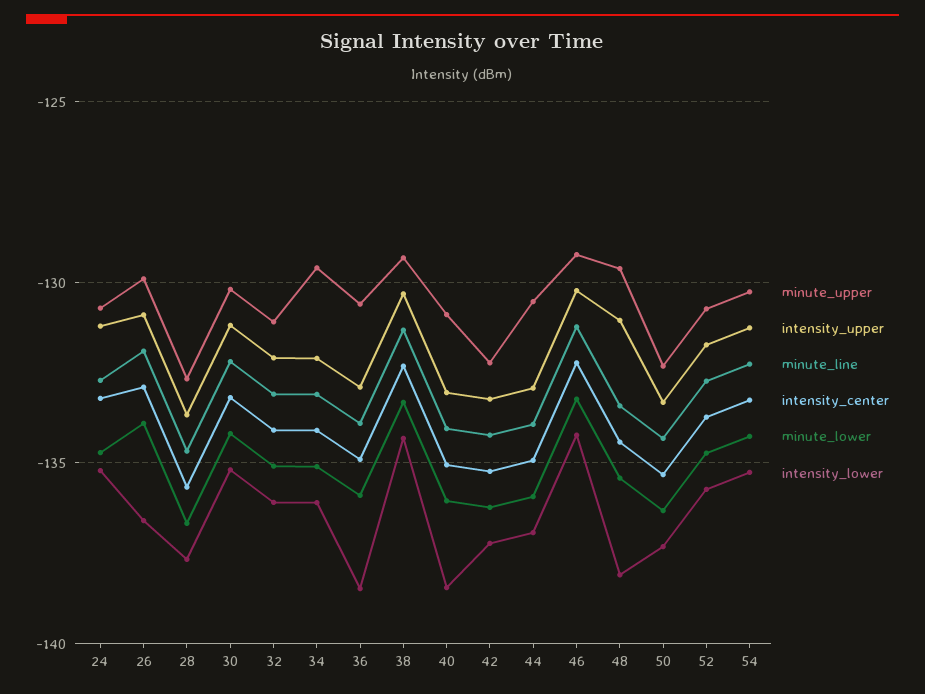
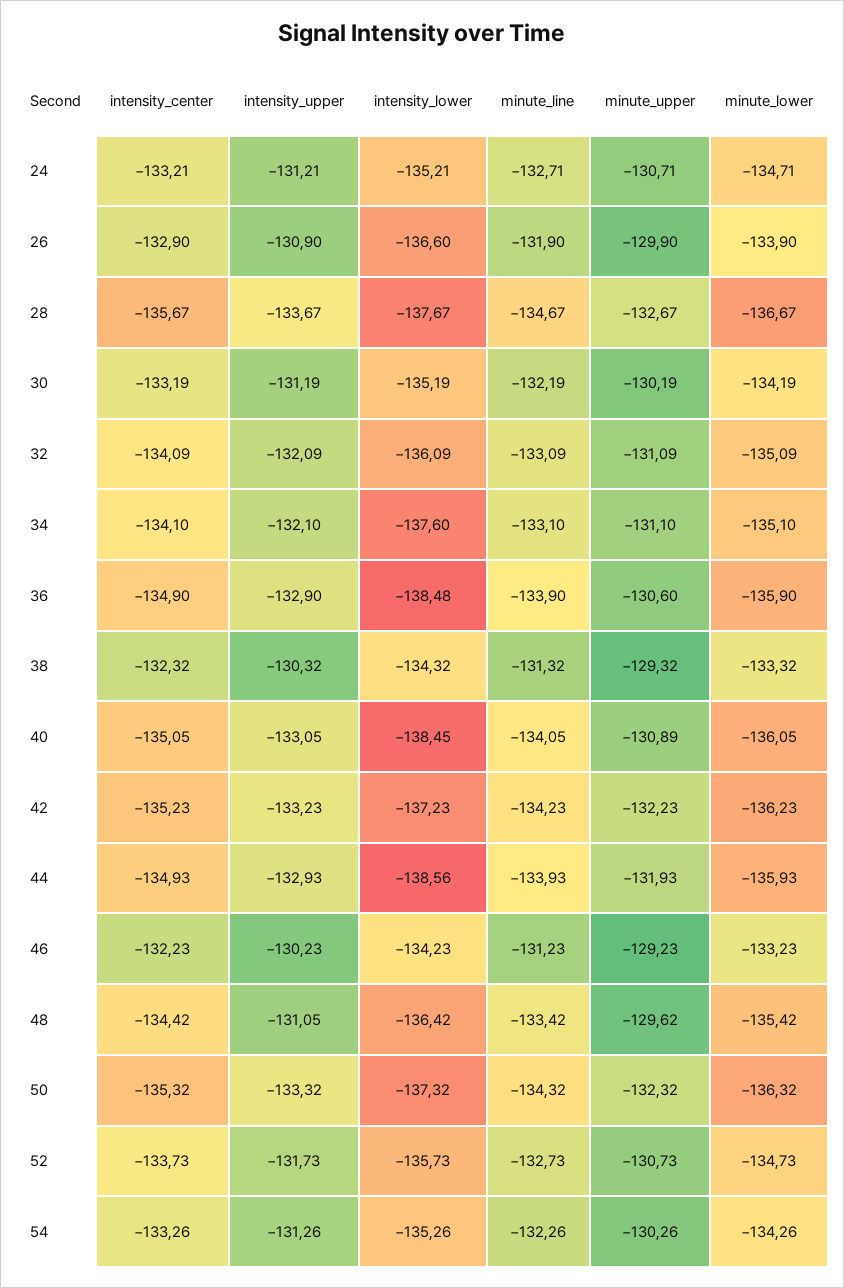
minute_upper, 34: -129.5 -> -131.1
intensity_lower, 34: -136 -> -137.6
minute_upper, 44: -130.5 -> -131.93
intensity_lower, 44: -137 -> -138.56
intensity_lower, 48: -138 -> -136.42

